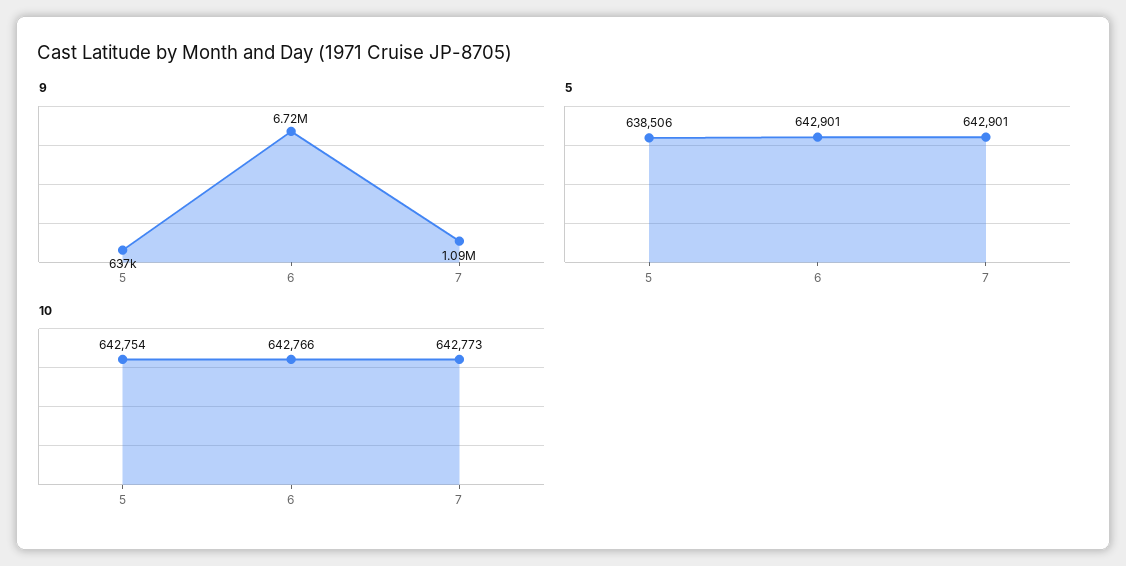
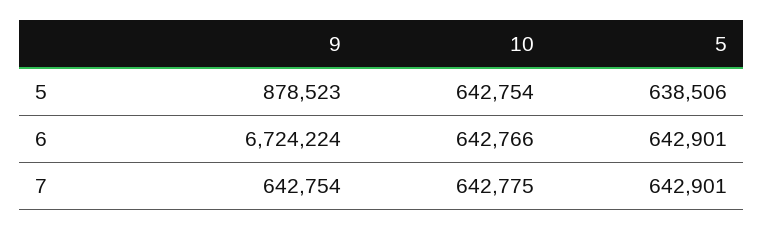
9, 5: 637000 -> 878523
9, 7: 1090000 -> 642754
10, 7: 642773 -> 642775

